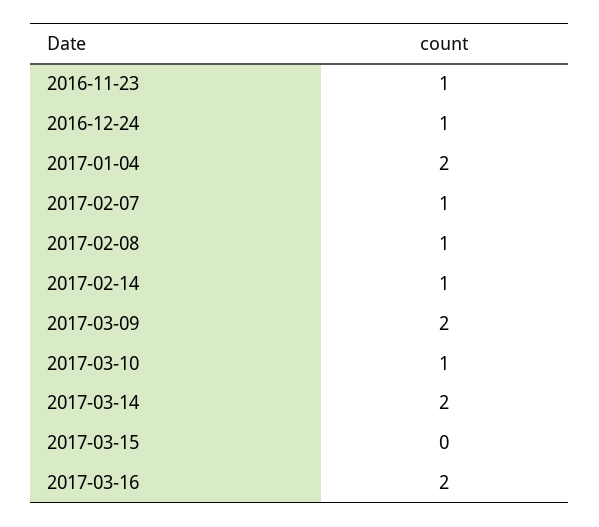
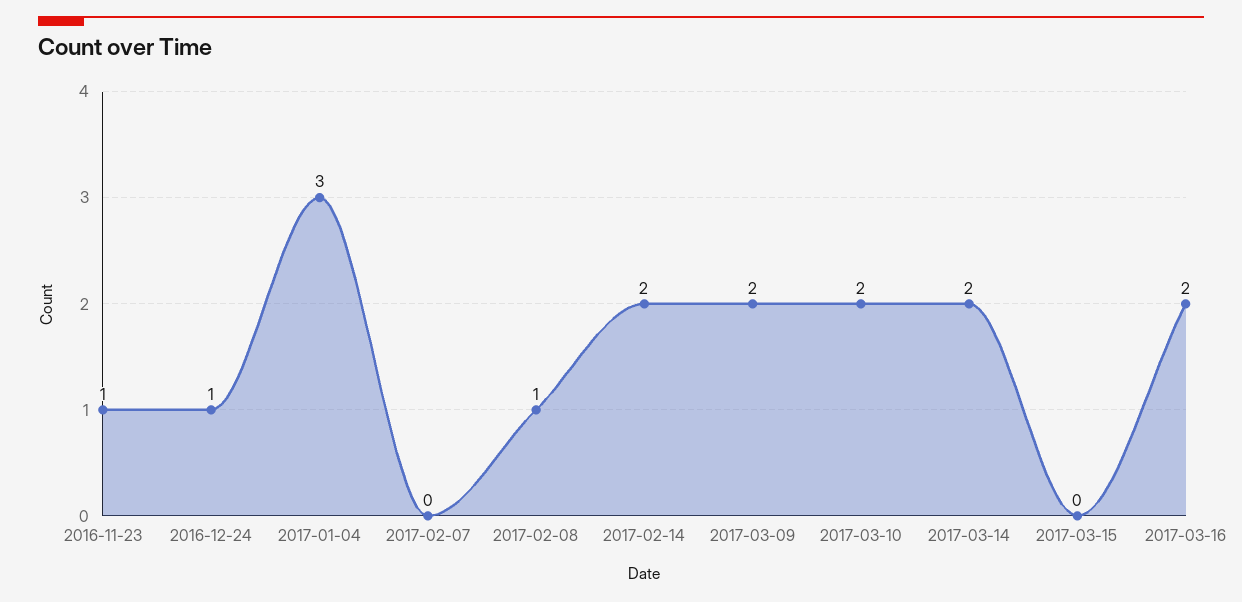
2017-01-04: 2 -> 3
2017-02-07: 1 -> 0
2017-02-14: 1 -> 2
2017-03-10: 1 -> 2

